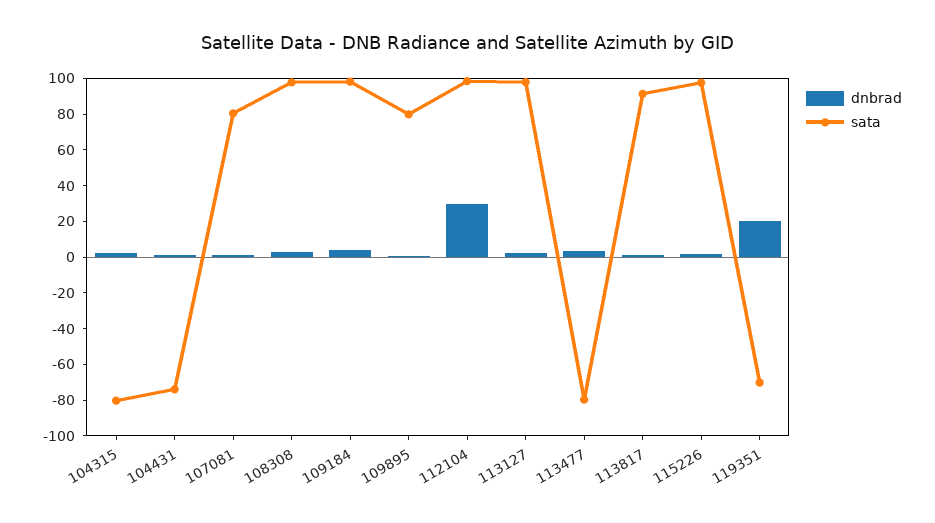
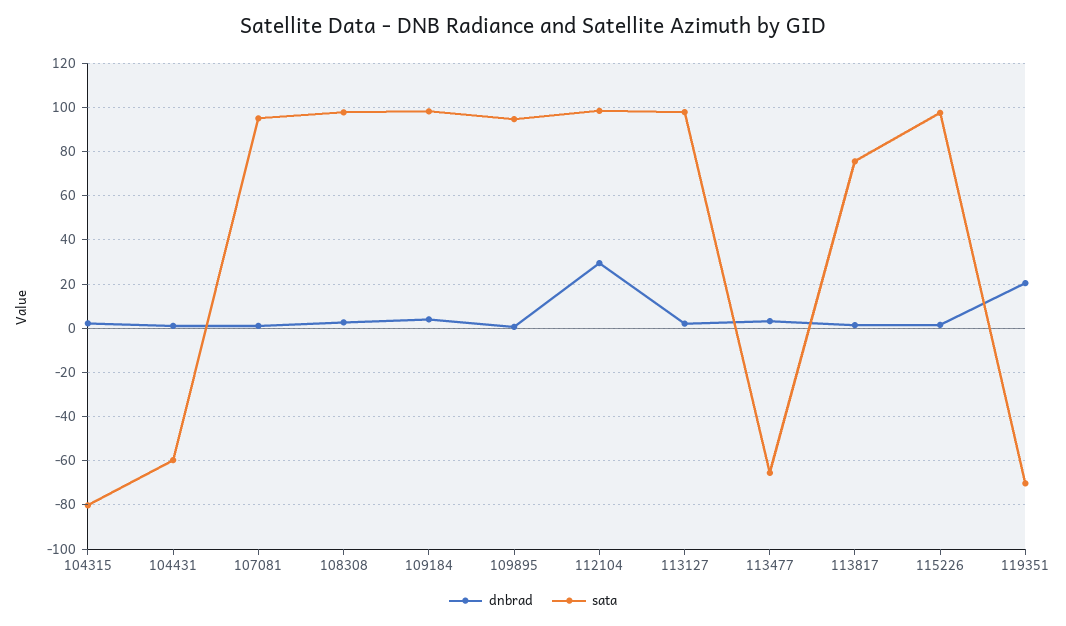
sata, 104431: -75 -> -60
sata, 107081: 80 -> 95
sata, 109895: 80 -> 95
sata, 113477: -80 -> -65
sata, 113817: 90 -> 75

